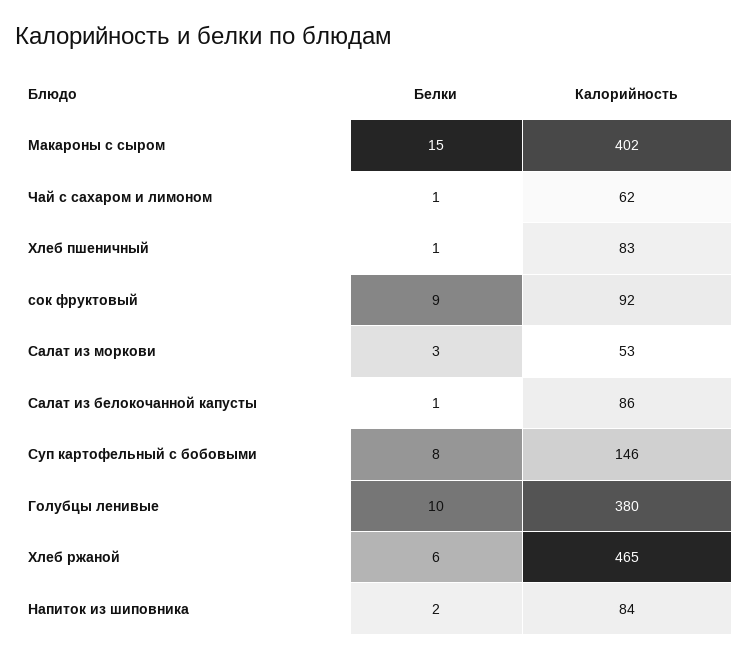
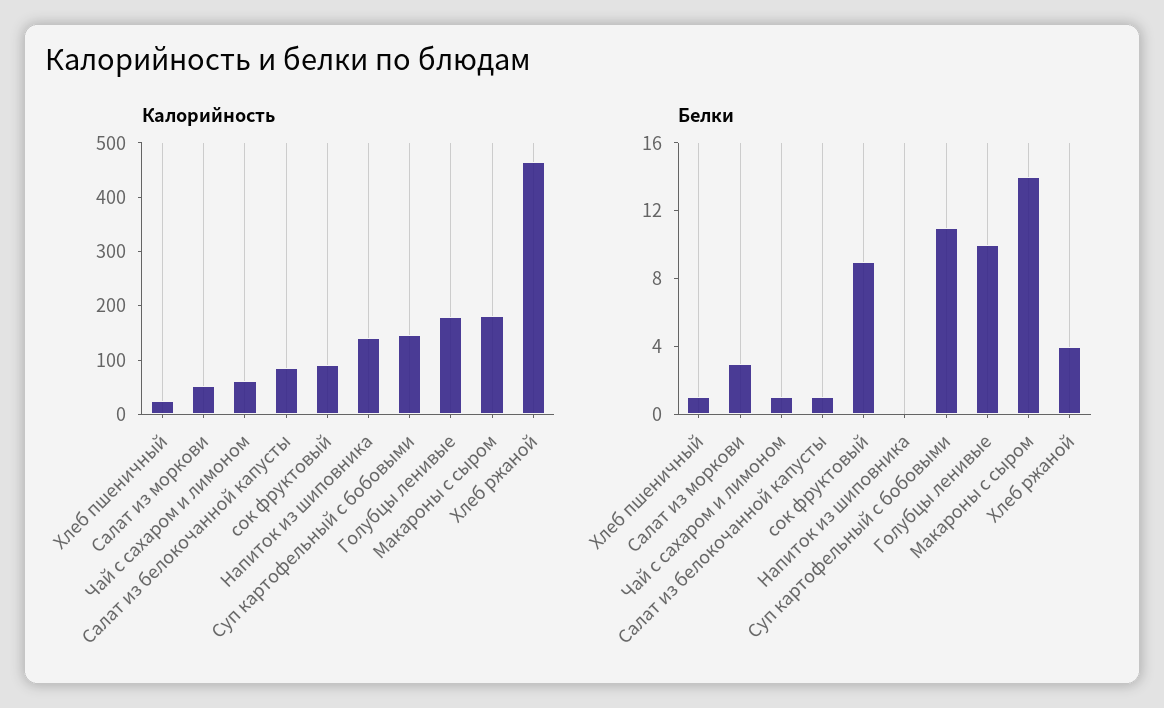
Белки, Макароны с сыром: 15 -> 14
Калорийность, Макароны с сыром: 402 -> 180
Калорийность, Хлеб пшеничный: 83 -> 20
Белки, Суп картофельный с бобовыми: 8 -> 11
Калорийность, Голубцы ленивые: 380 -> 180
Белки, Хлеб ржаной: 6 -> 4
Белки, Напиток из шиповника: 2 -> 0
Калорийность, Напиток из шиповника: 84 -> 140

